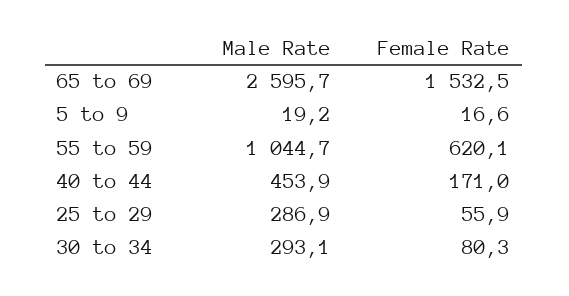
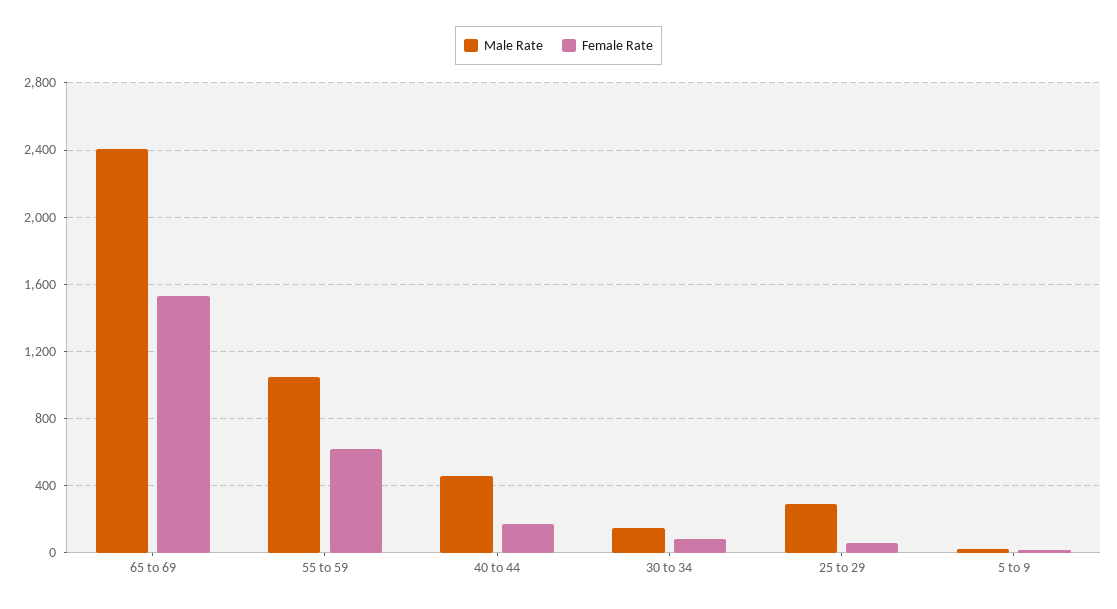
Male Rate, 65 to 69: 2595.7 -> 2400
Male Rate, 30 to 34: 293.1 -> 150

